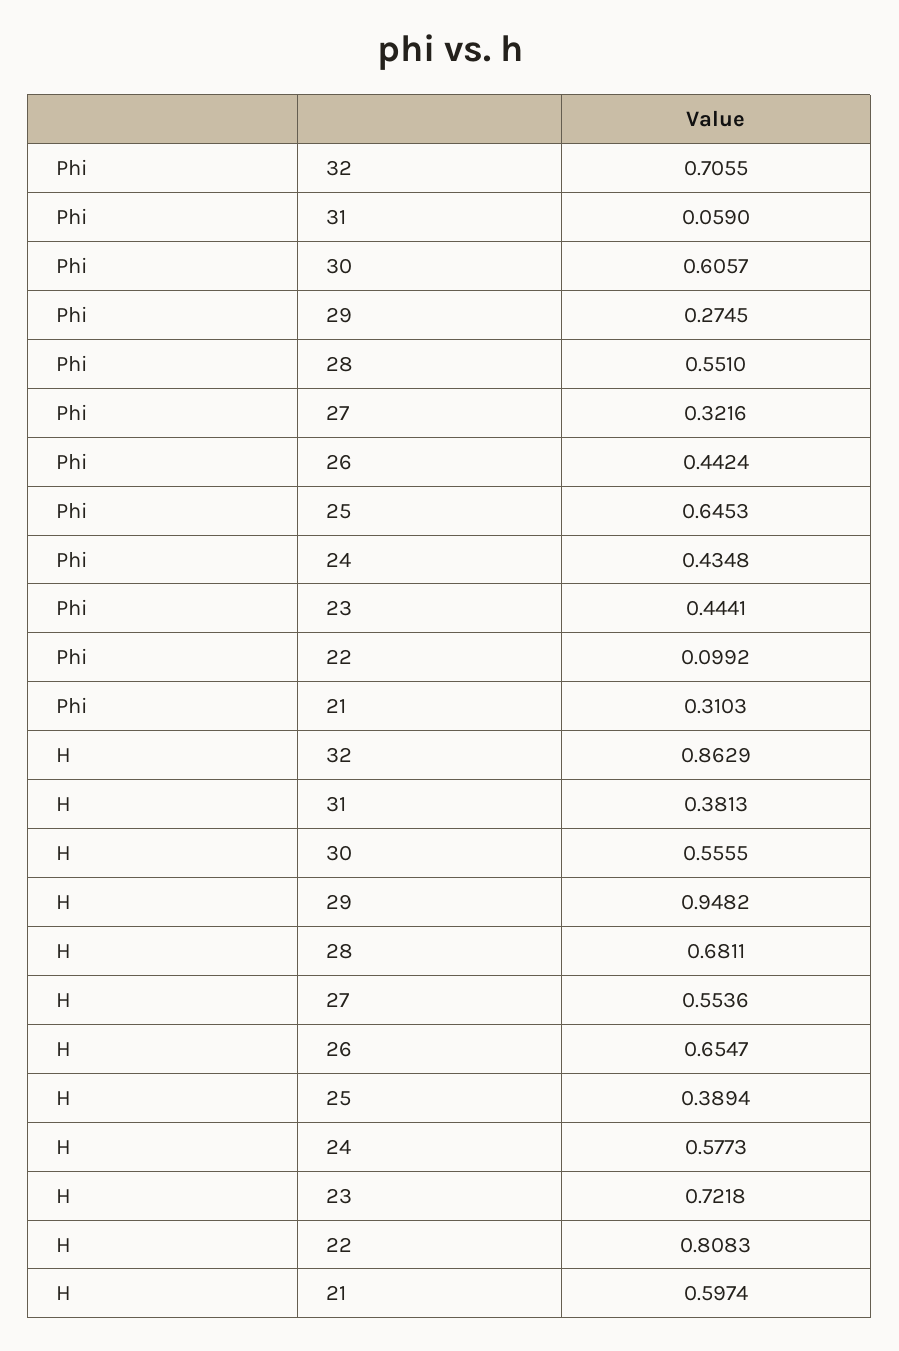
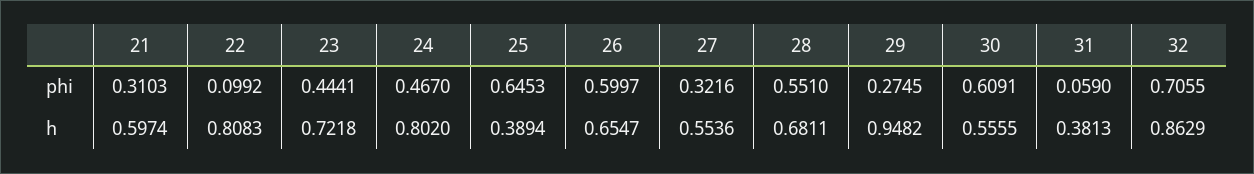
Phi, 30: 0.6057 -> 0.6091
Phi, 26: 0.4424 -> 0.5997
Phi, 24: 0.4348 -> 0.467
H, 24: 0.5773 -> 0.802

